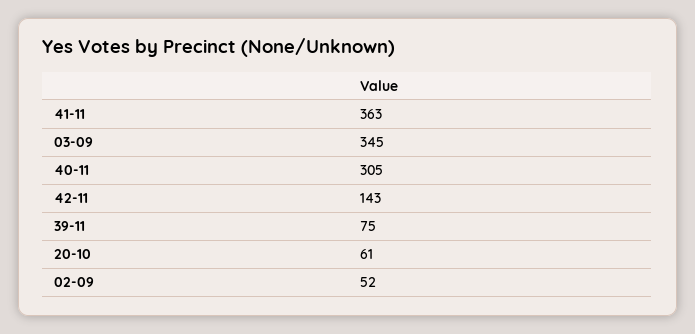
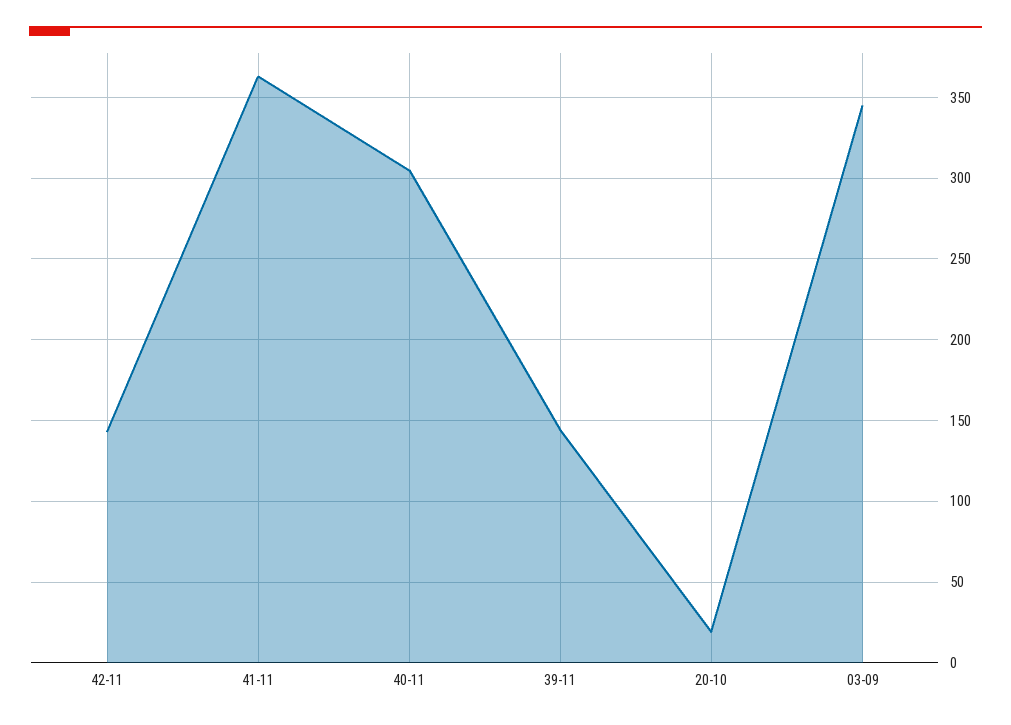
39-11: 75 -> 145
20-10: 61 -> 20
02-09: 52 -> none

